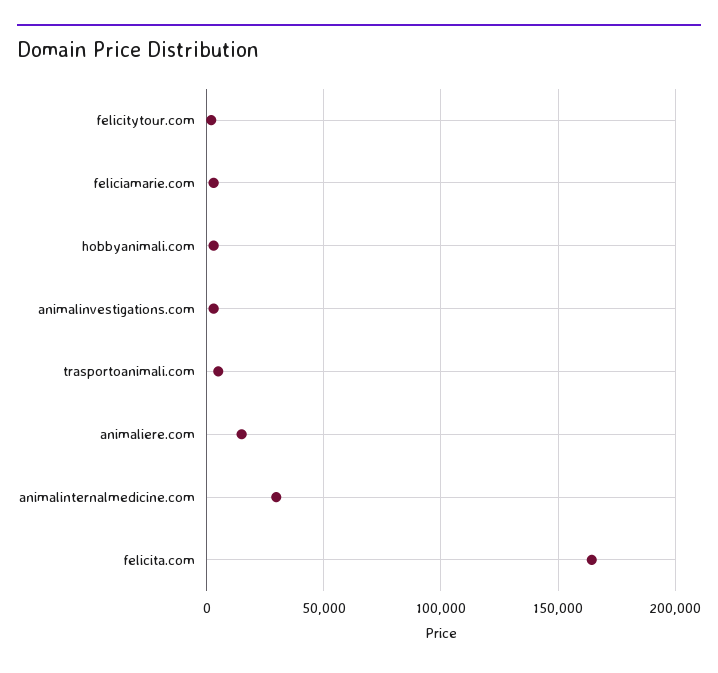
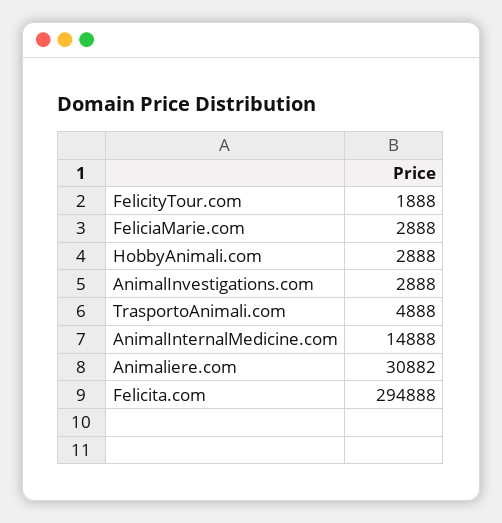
animaliere.com: 15000 -> 30882
animalinternalmedicine.com: 30000 -> 14888
felicita.com: 165000 -> 294888

